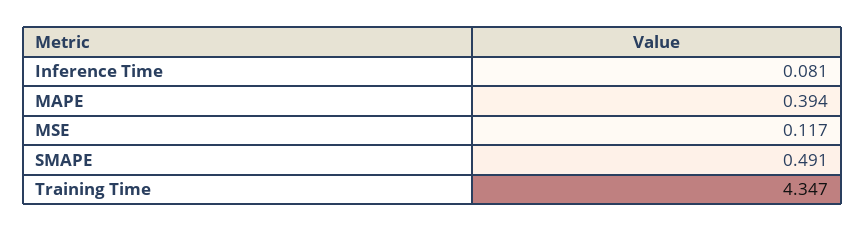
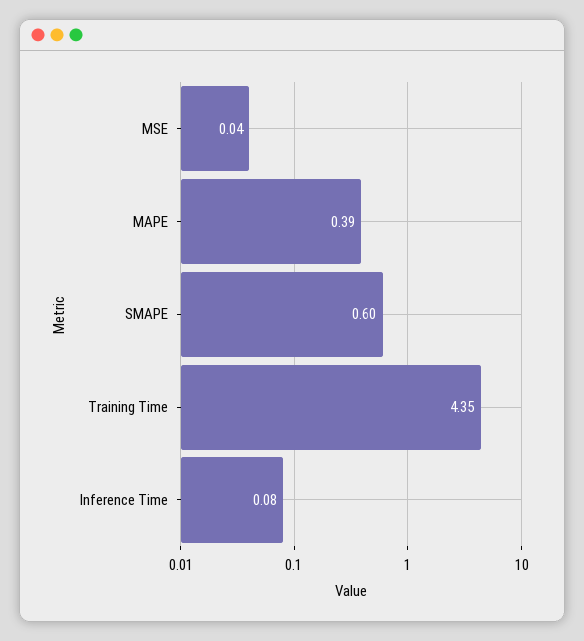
MSE: 0.117 -> 0.04
SMAPE: 0.491 -> 0.6

